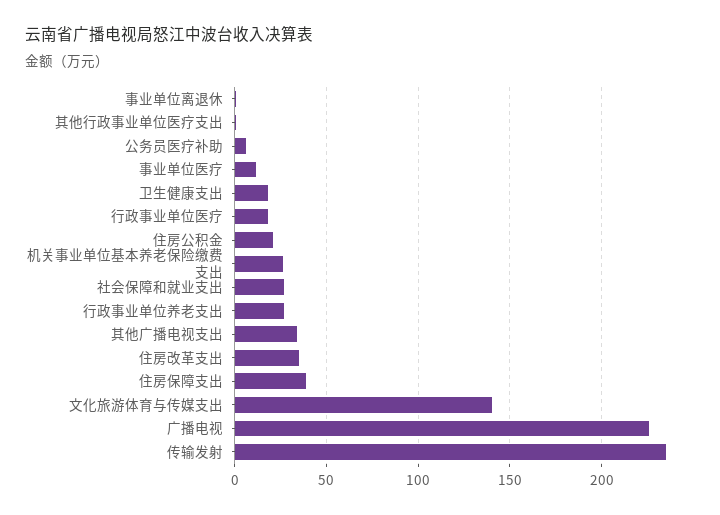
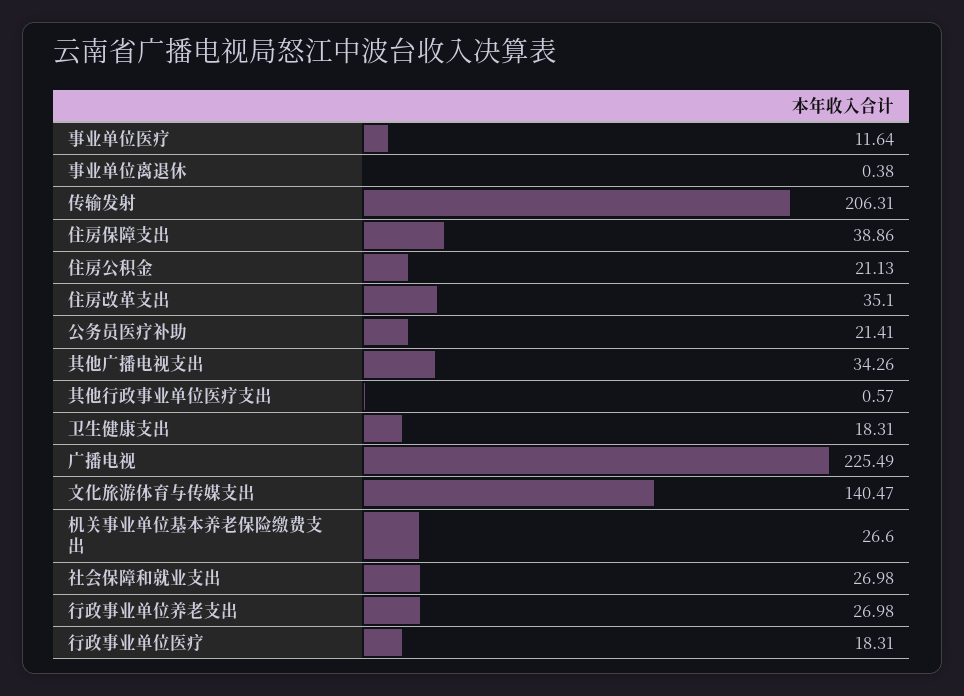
公务员医疗补助: 5 -> 21.41
传输发射: 235 -> 206.31

